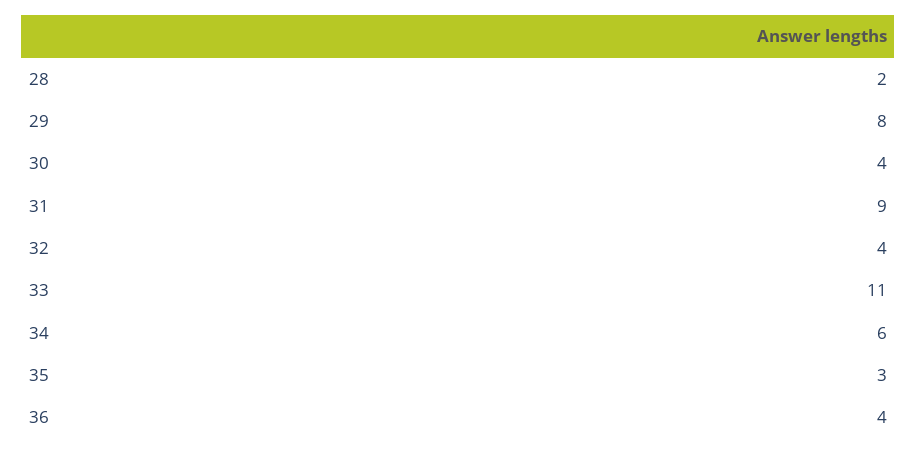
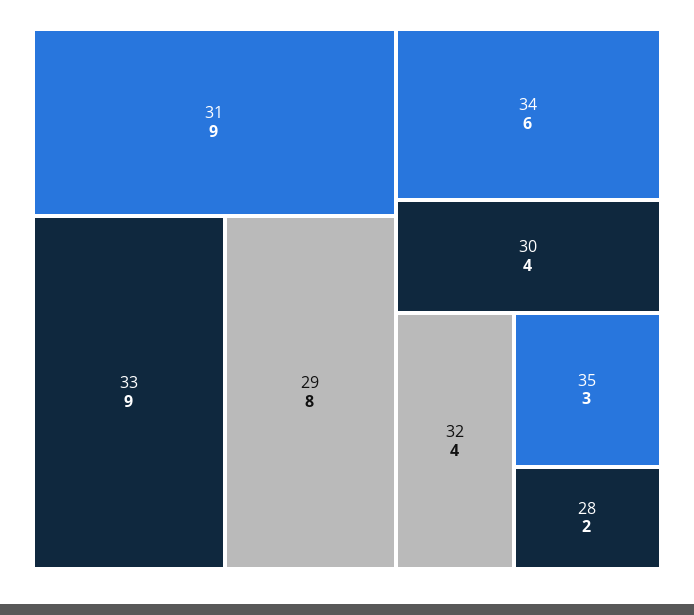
33: 11 -> 9
36: 4 -> none

